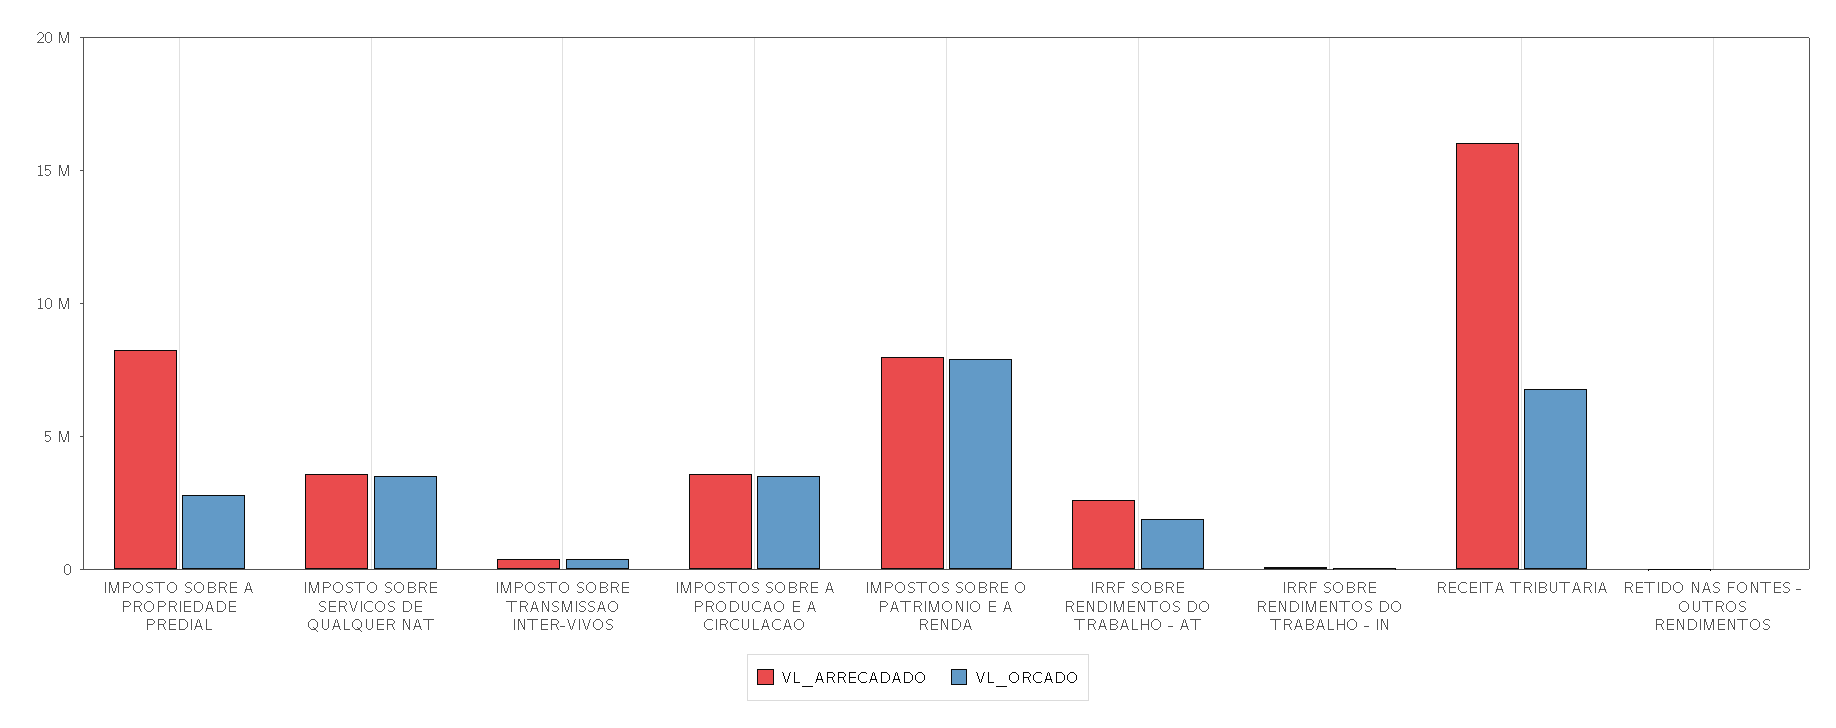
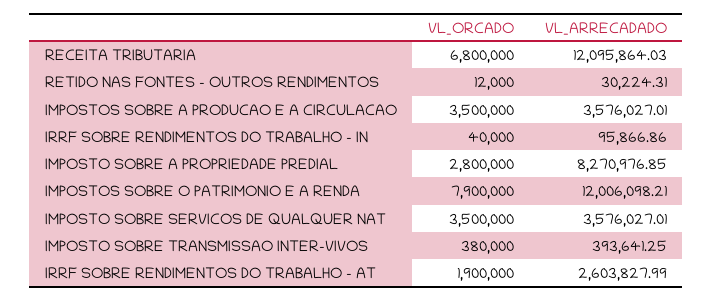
VL_ARRECADADO, IMPOSTOS SOBRE O PATRIMONIO E A RENDA: 8000000 -> 12006098.21
VL_ARRECADADO, RECEITA TRIBUTARIA: 16000000 -> 12095864.03

